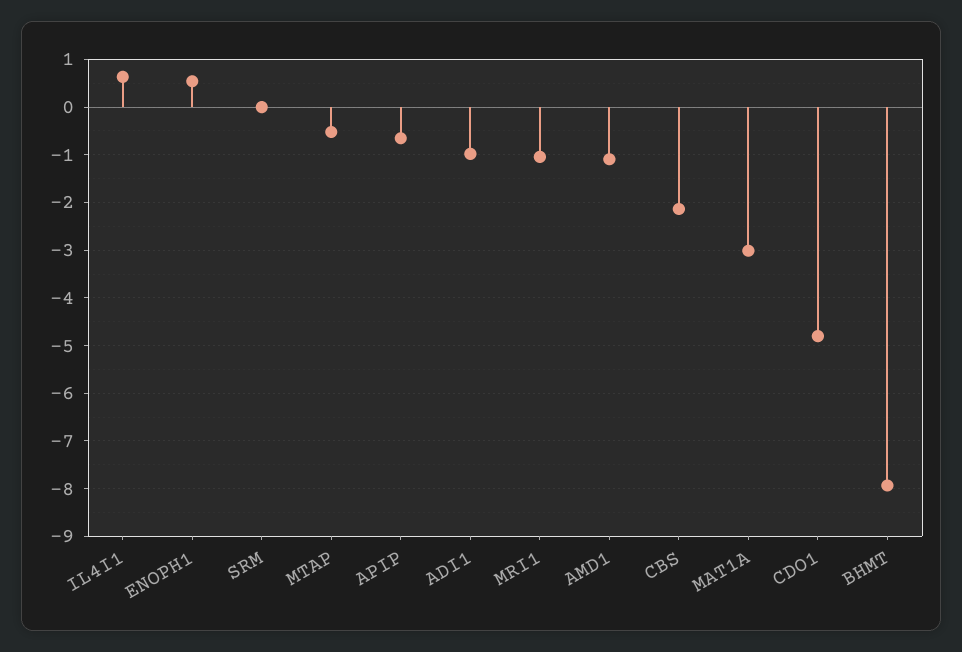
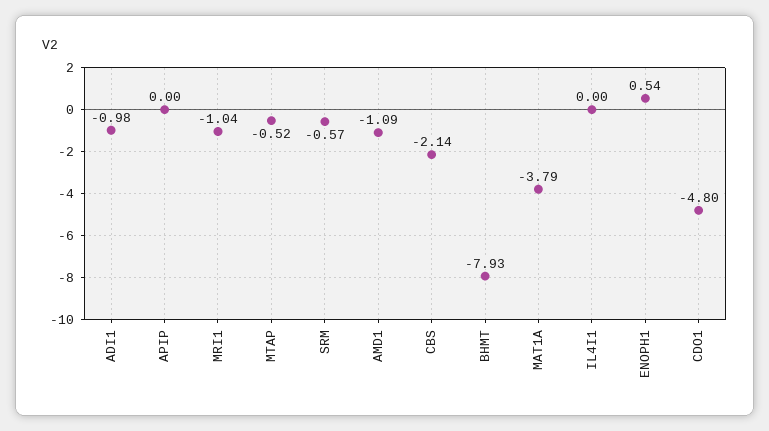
IL4I1: 0.6 -> 0
SRM: 0 -> -0.57
APIP: -0.6 -> 0
MAT1A: -3 -> -3.79

